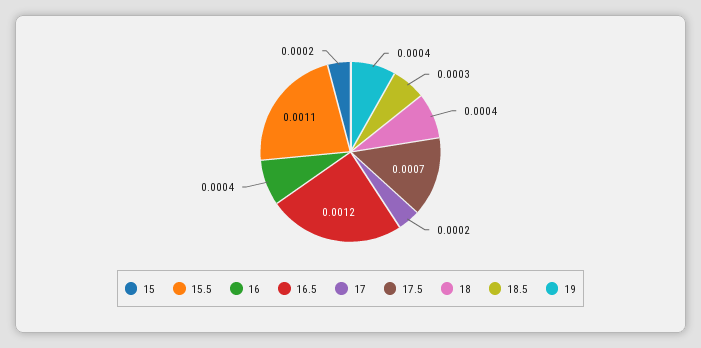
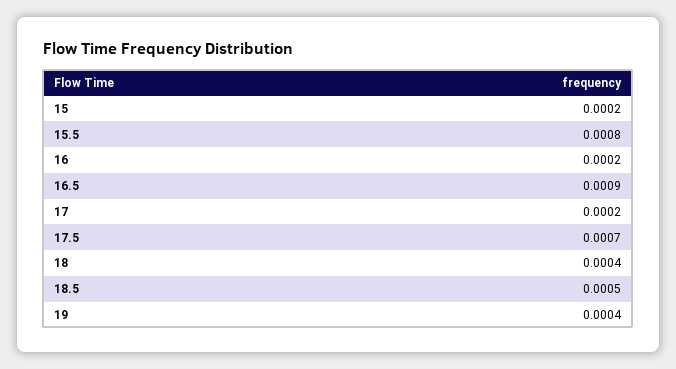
15.5: 0.0011 -> 0.0008
16: 0.0004 -> 0.0002
16.5: 0.0012 -> 0.0009
18.5: 0.0003 -> 0.0005

